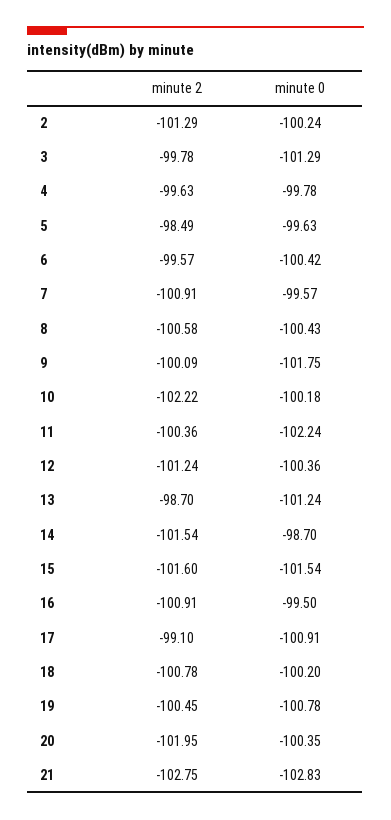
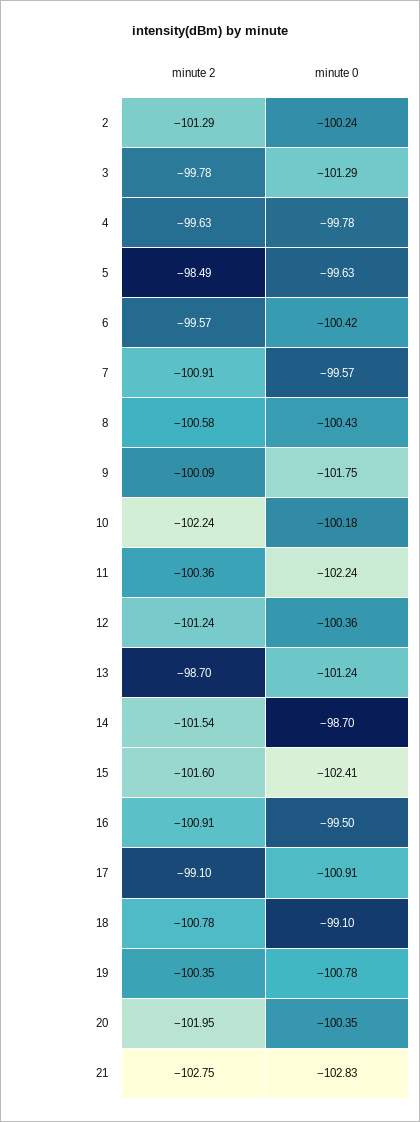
minute 2, 10: -102.22 -> -102.24
minute 0, 15: -101.54 -> -102.41
minute 0, 18: -100.2 -> -99.1
minute 2, 19: -100.45 -> -100.35

